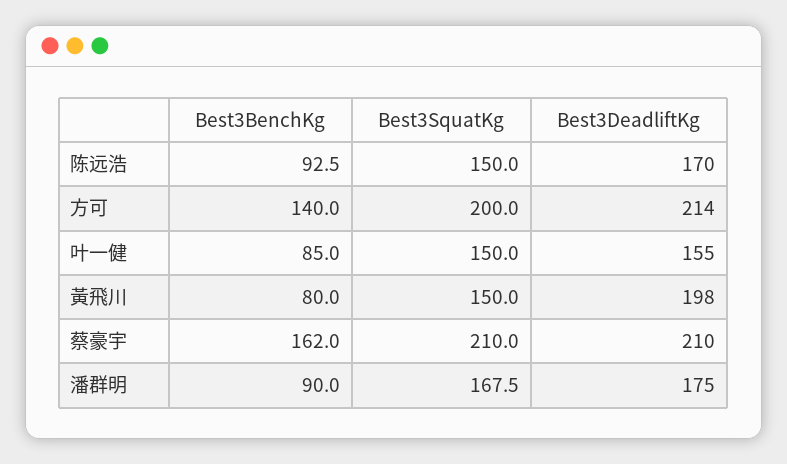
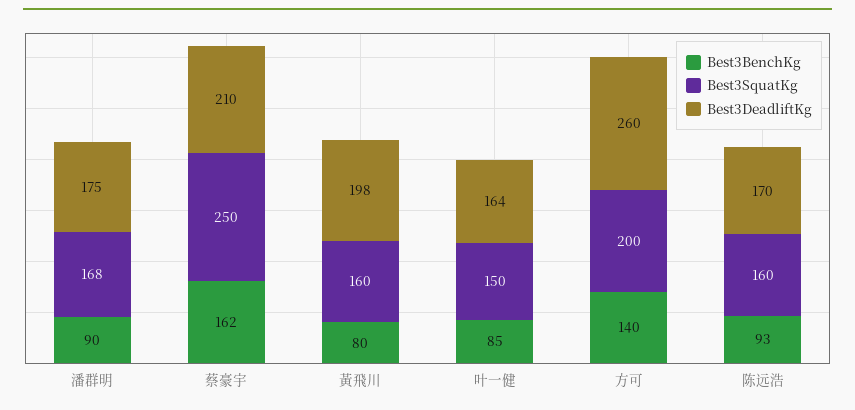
Best3SquatKg, 陈远浩: 150 -> 160
Best3DeadliftKg, 方可: 214 -> 260
Best3DeadliftKg, 叶一健: 155 -> 164
Best3SquatKg, 黃飛川: 150 -> 160
Best3SquatKg, 蔡豪宇: 210 -> 250

